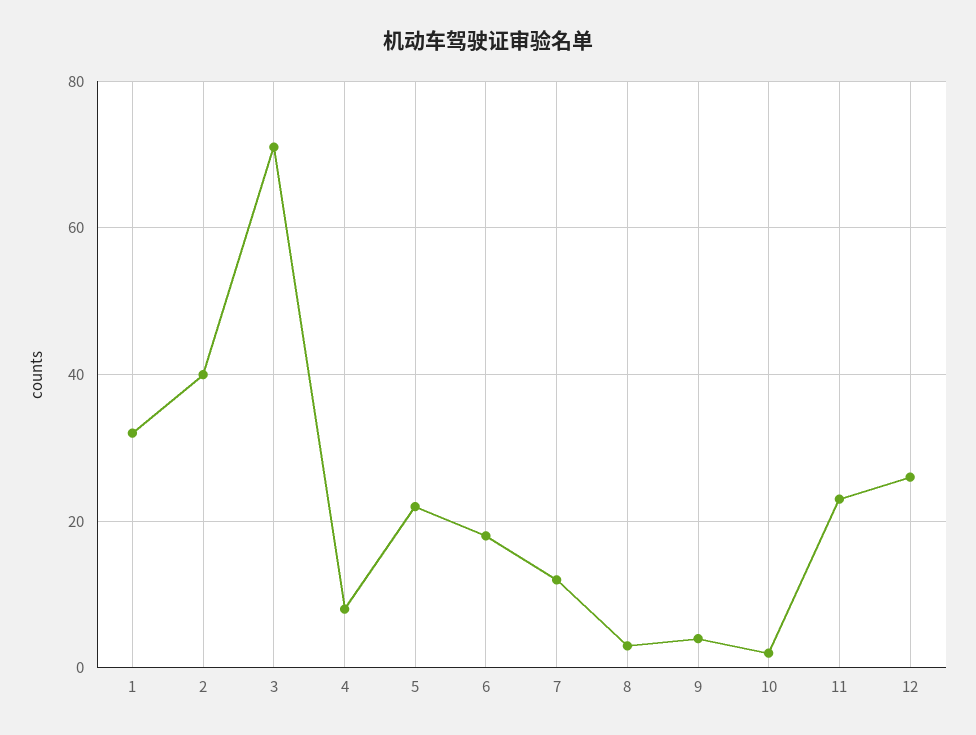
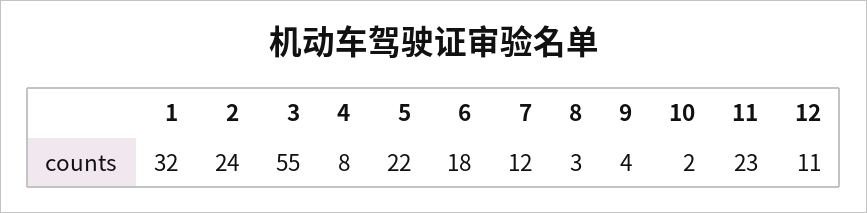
2: 40 -> 24
3: 70 -> 55
12: 25 -> 11

